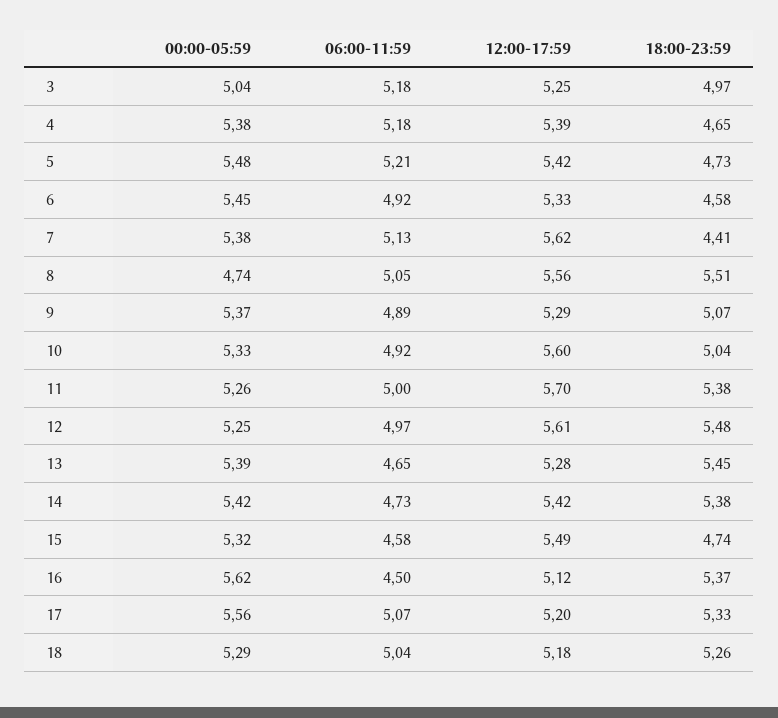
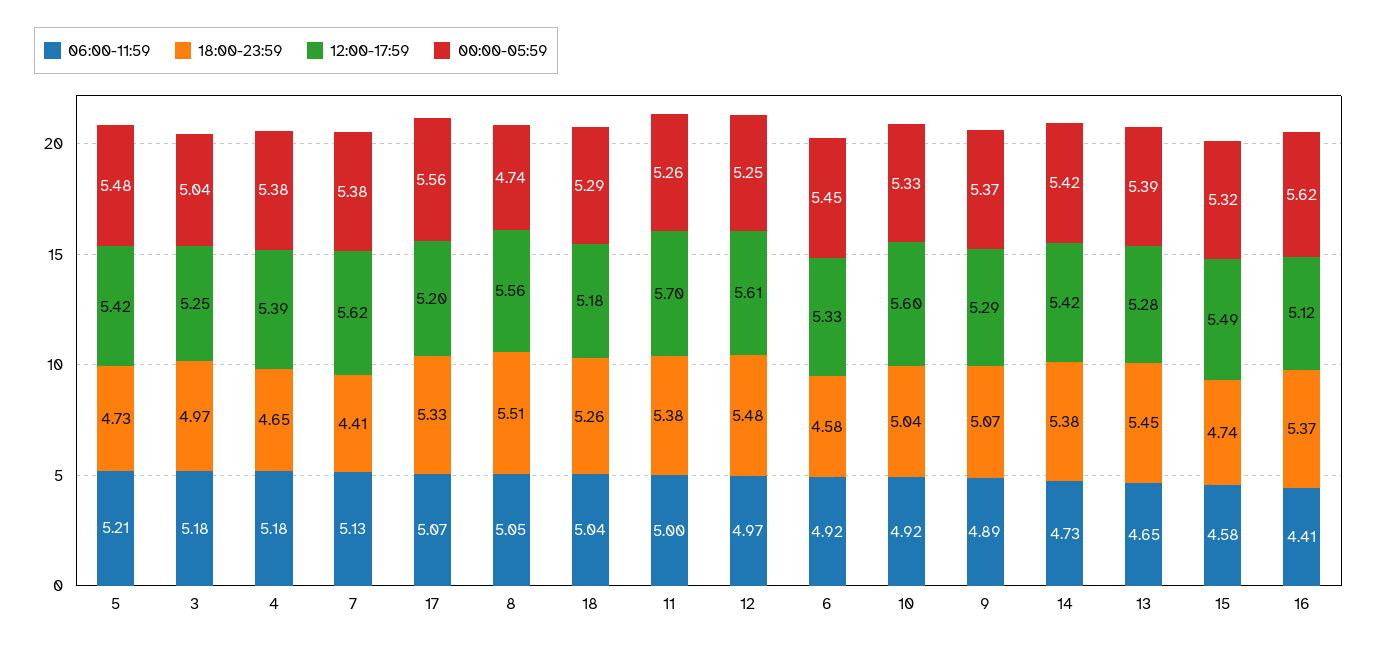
06:00-11:59, 16: 4.5 -> 4.41

